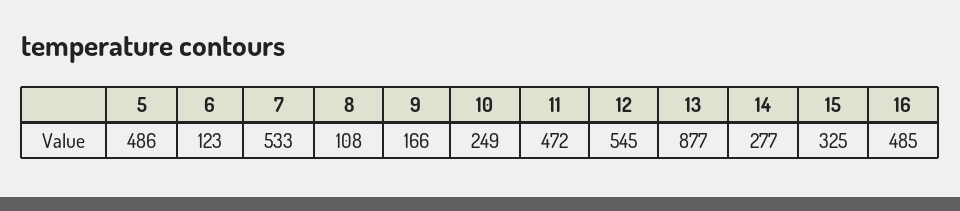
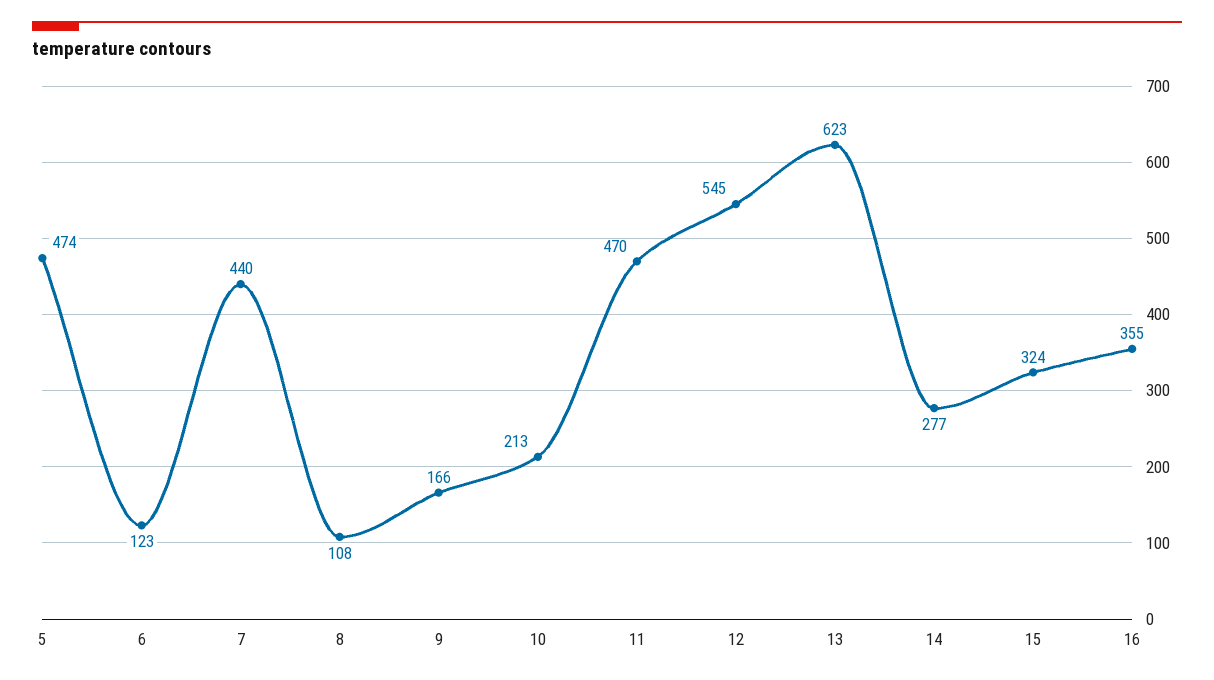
5: 486 -> 474
7: 533 -> 440
10: 249 -> 213
11: 472 -> 470
13: 877 -> 623
15: 325 -> 324
16: 485 -> 355

